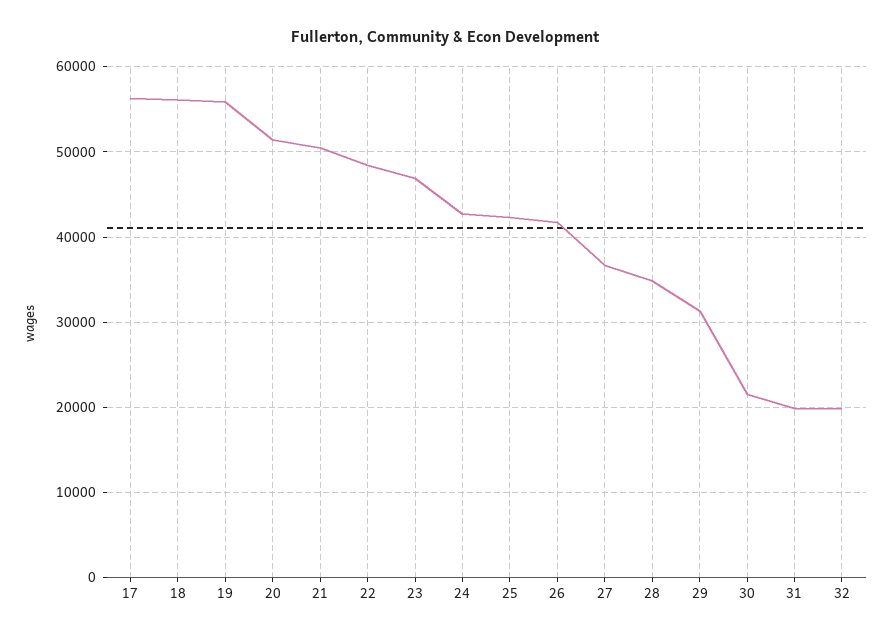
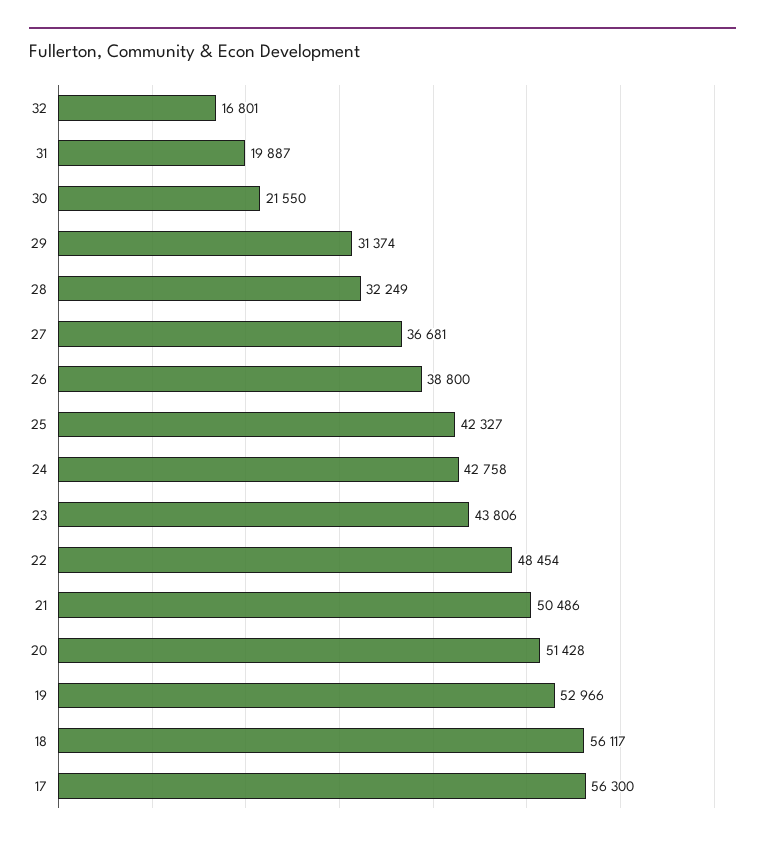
19: 56000 -> 52966
23: 47000 -> 43806
26: 42000 -> 38800
28: 35000 -> 32249
32: 20000 -> 16801

